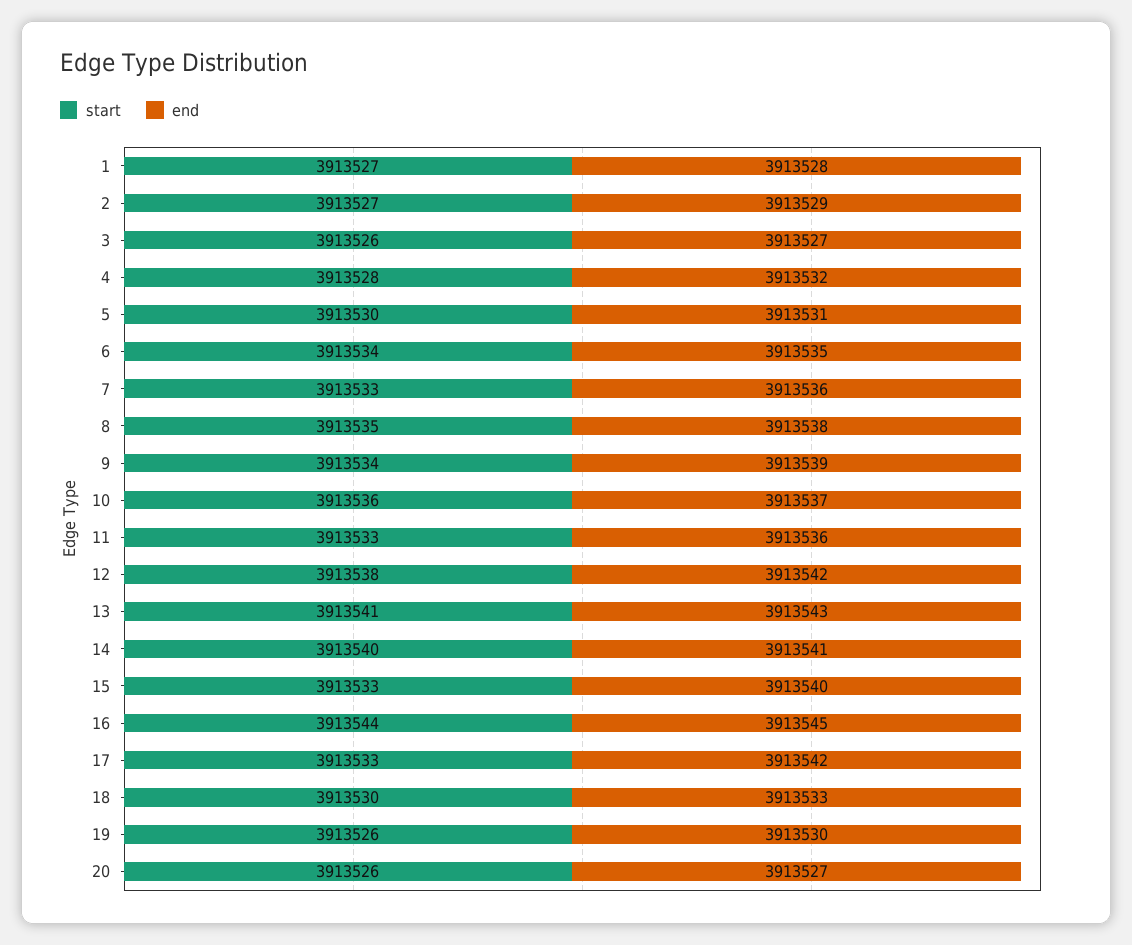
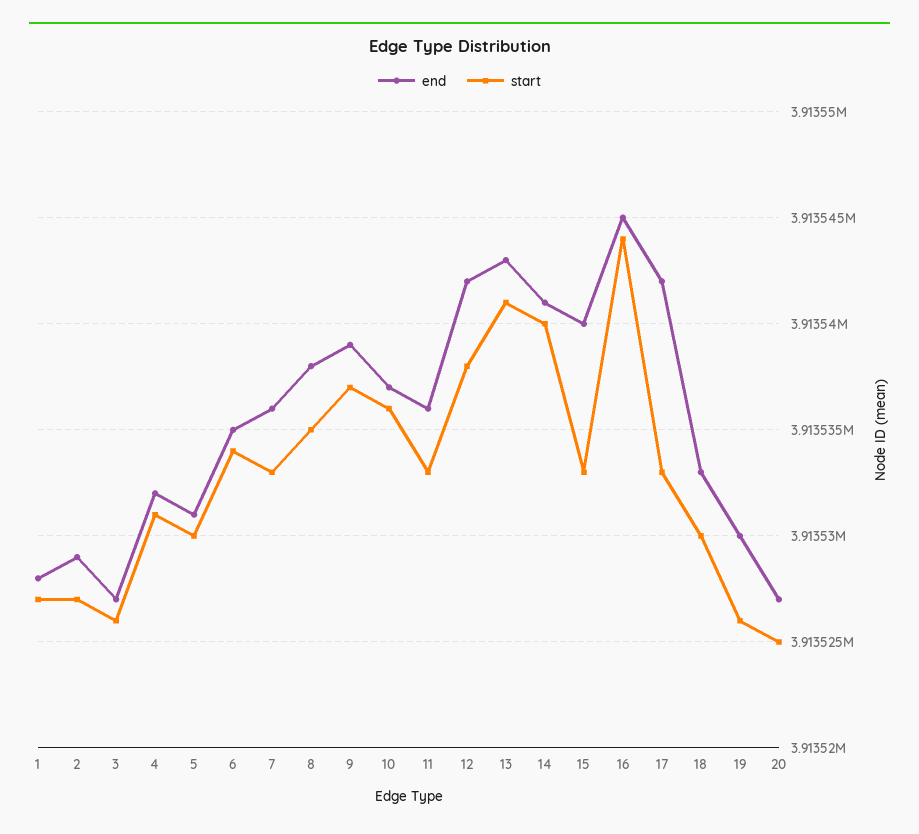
start, 4: 3913528 -> 3913531
start, 9: 3913534 -> 3913537
start, 20: 3913526 -> 3913525

